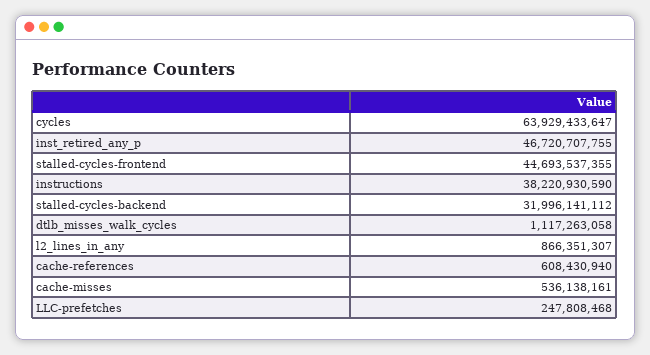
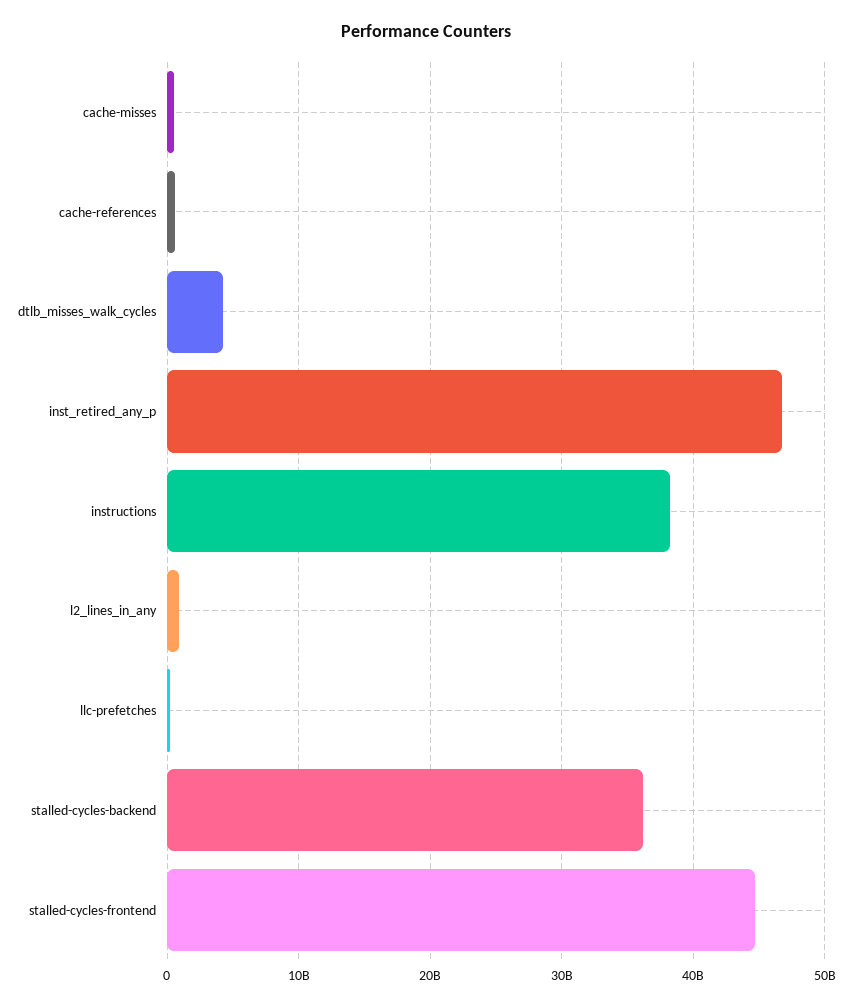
cycles: 63929433647 -> none
stalled-cycles-backend: 31996141112 -> 36000000000
dtlb_misses_walk_cycles: 1117263058 -> 4000000000

